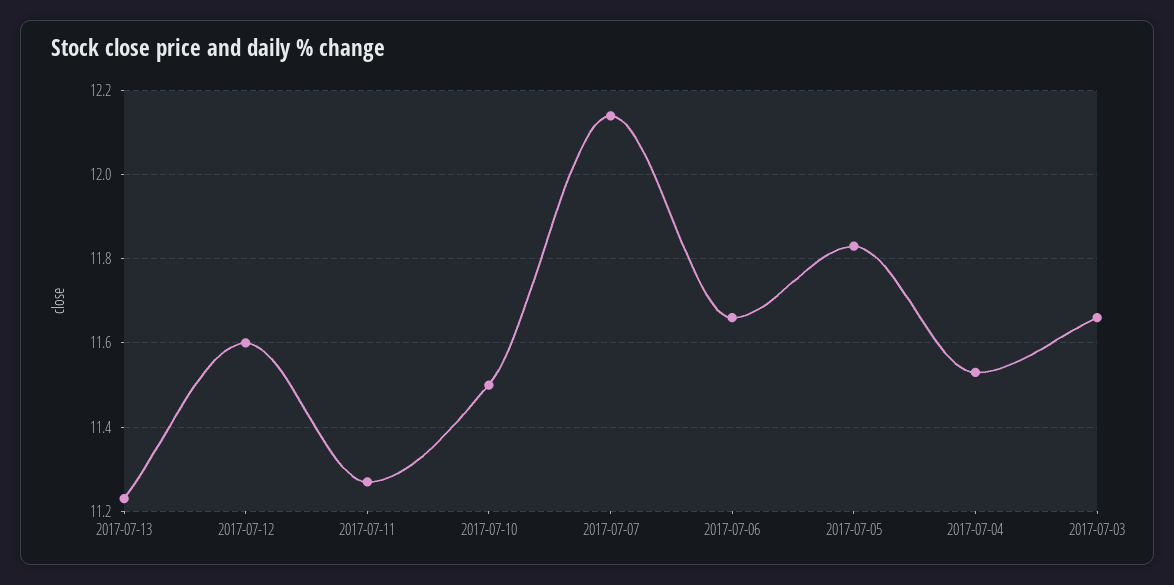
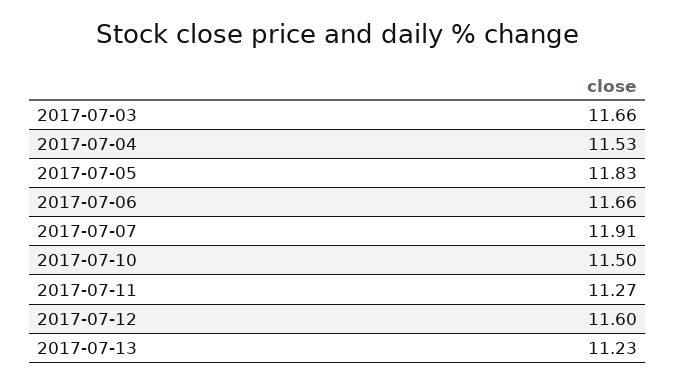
2017-07-07: 12.15 -> 11.91

